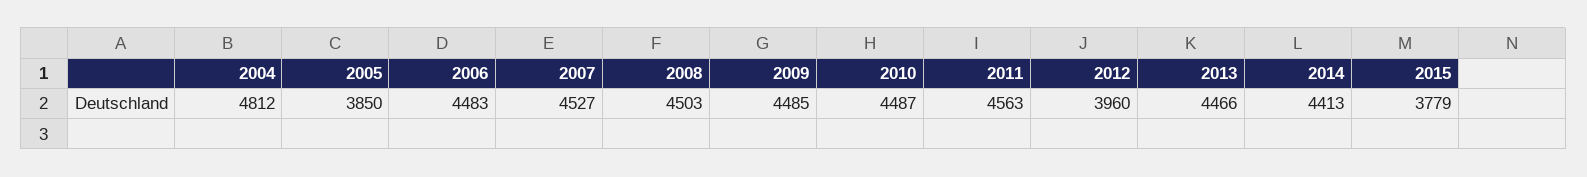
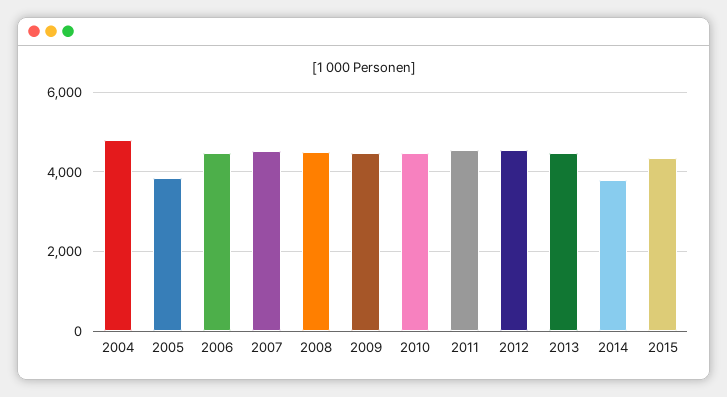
2012: 3960 -> 4600
2014: 4413 -> 3800
2015: 3779 -> 4400

